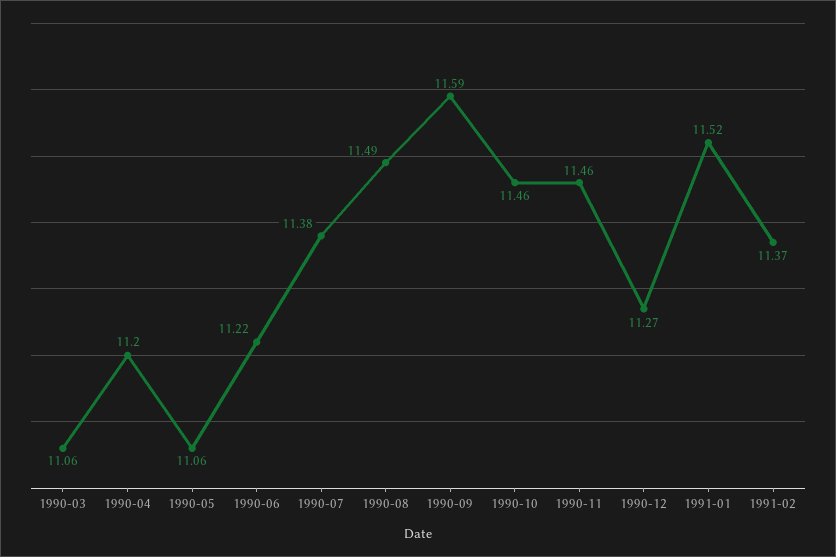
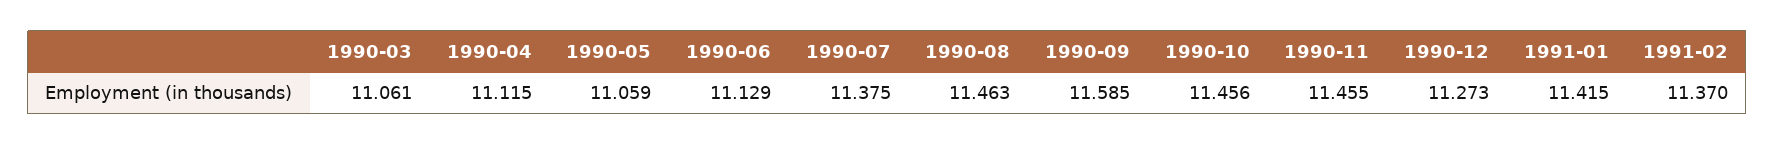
1990-04: 11.2 -> 11.115
1990-06: 11.22 -> 11.129
1990-08: 11.49 -> 11.463
1991-01: 11.52 -> 11.415

